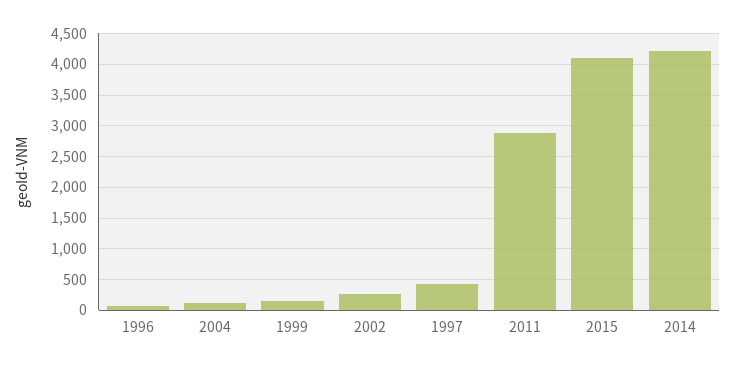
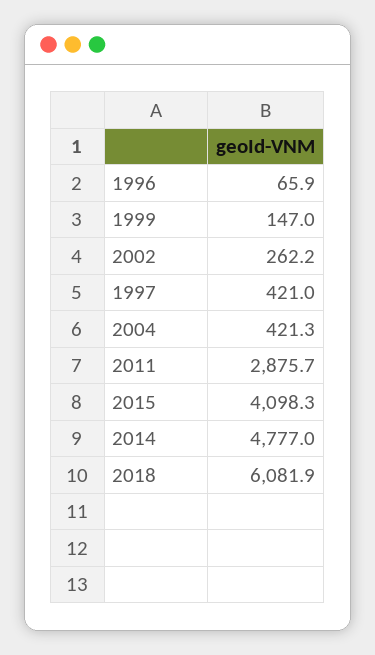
2004: 100 -> 421.3
2014: 4200 -> 4777
2018: none -> 6081.9

